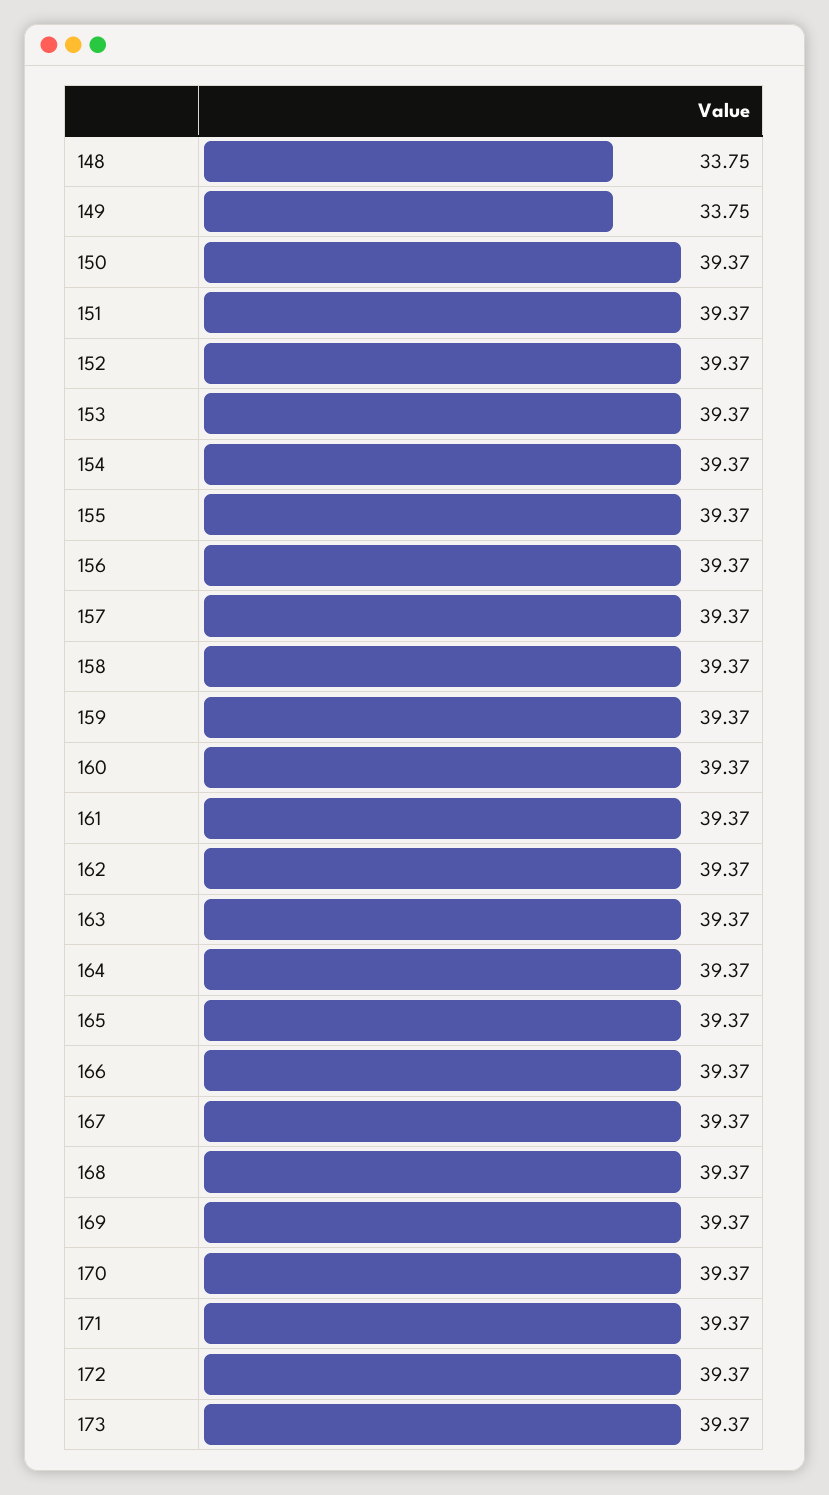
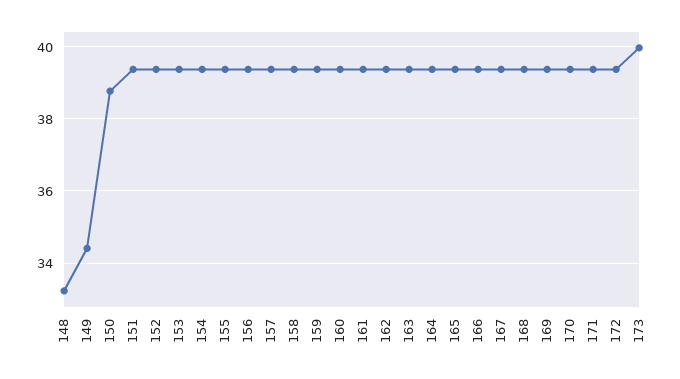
148: 33.75 -> 33.2
149: 33.75 -> 34.4
150: 39.37 -> 38.8
173: 39.37 -> 40

